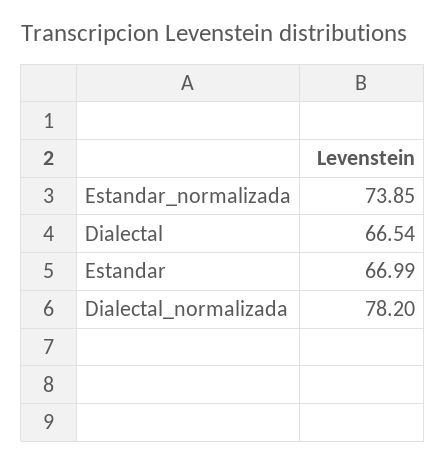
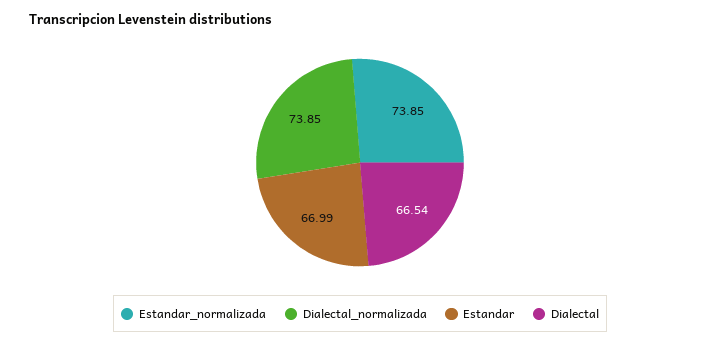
Dialectal_normalizada: 78.2 -> 73.85

